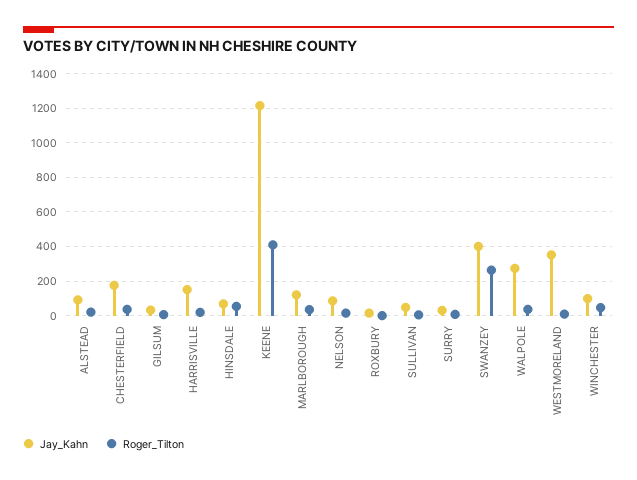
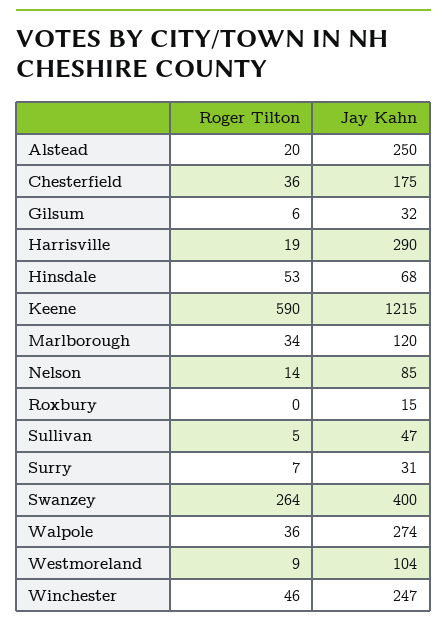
Jay_Kahn, ALSTEAD: 100 -> 250
Jay_Kahn, HARRISVILLE: 150 -> 290
Roger_Tilton, KEENE: 400 -> 590
Jay_Kahn, WESTMORELAND: 350 -> 104
Jay_Kahn, WINCHESTER: 100 -> 247

